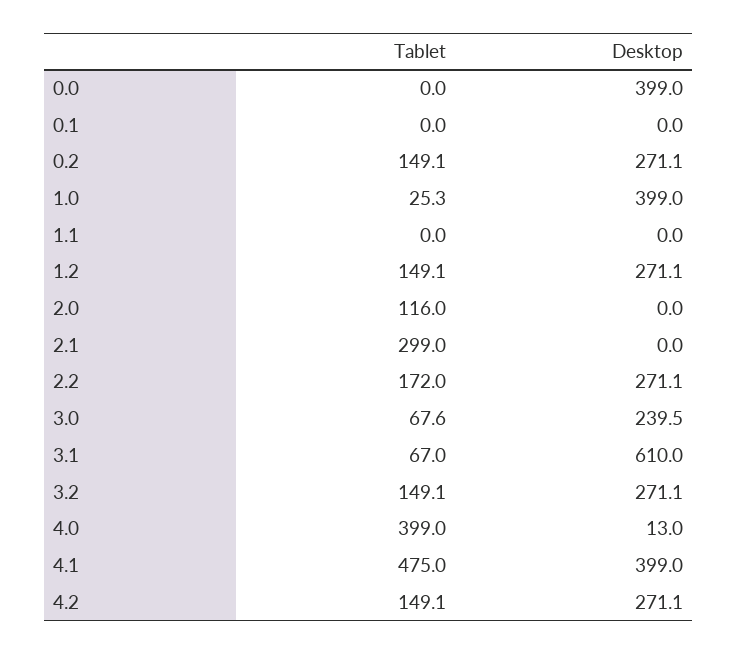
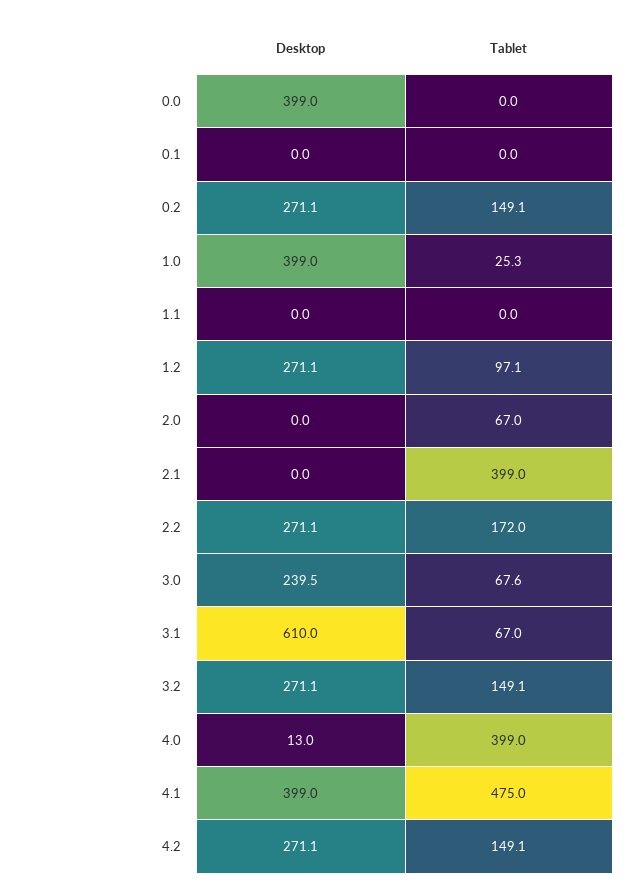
Tablet, 1.2: 149.1 -> 97.1
Tablet, 2.0: 116 -> 67
Tablet, 2.1: 299 -> 399

